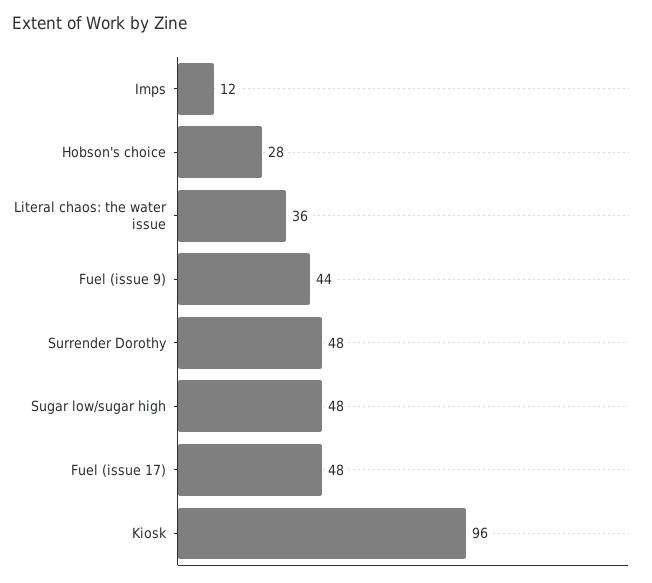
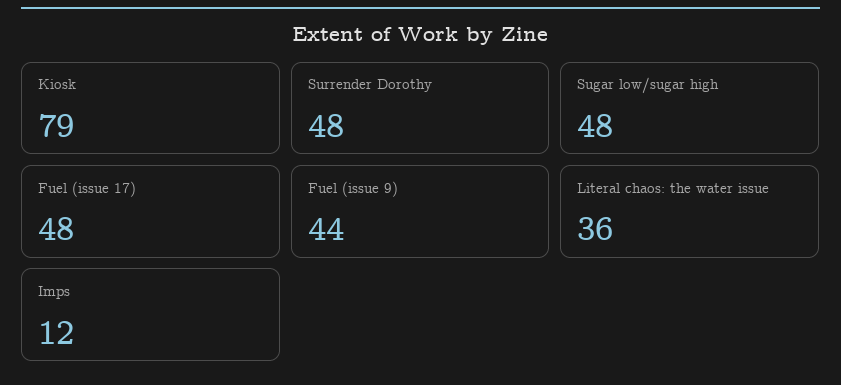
Hobson's choice: 28 -> none
Kiosk: 96 -> 79

